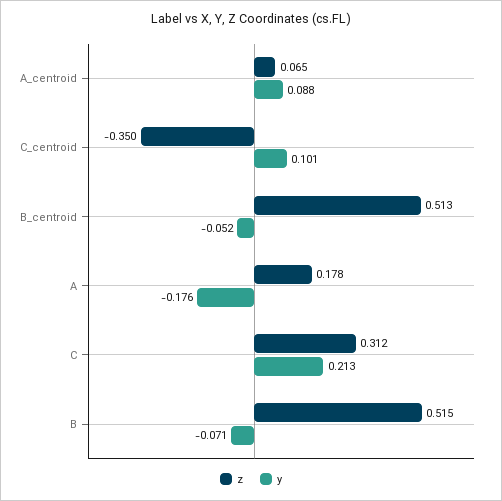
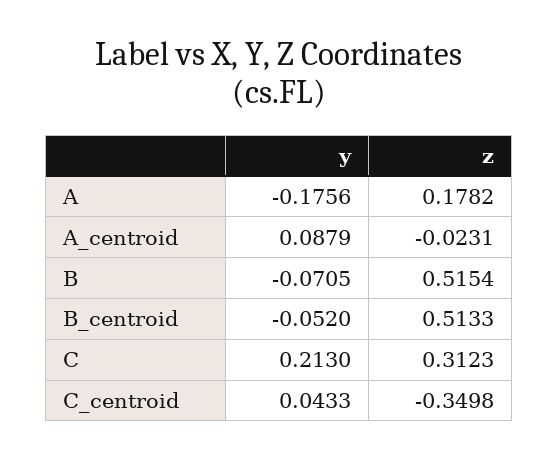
z, A_centroid: 0.065 -> -0.0231
y, C_centroid: 0.101 -> 0.0433

